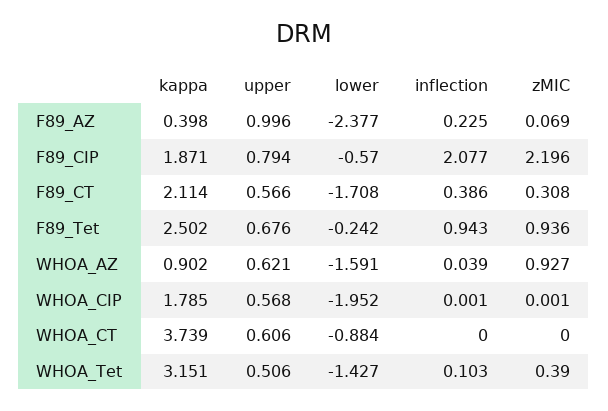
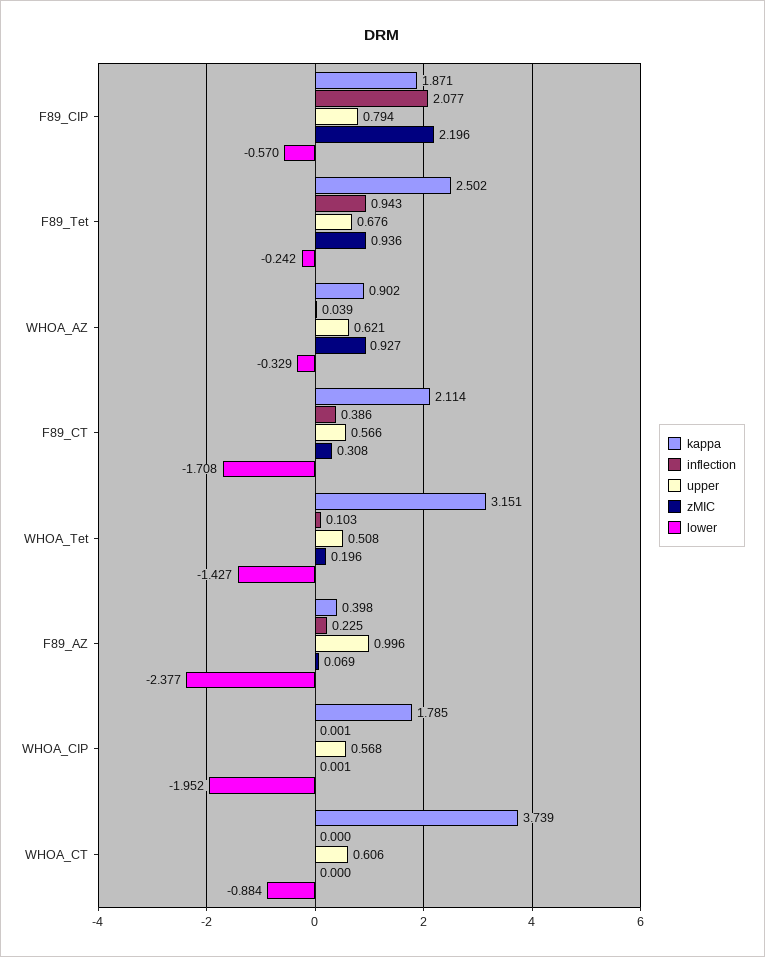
lower, WHOA_AZ: -1.591 -> -0.329
upper, WHOA_Tet: 0.506 -> 0.508
zMIC, WHOA_Tet: 0.39 -> 0.196

